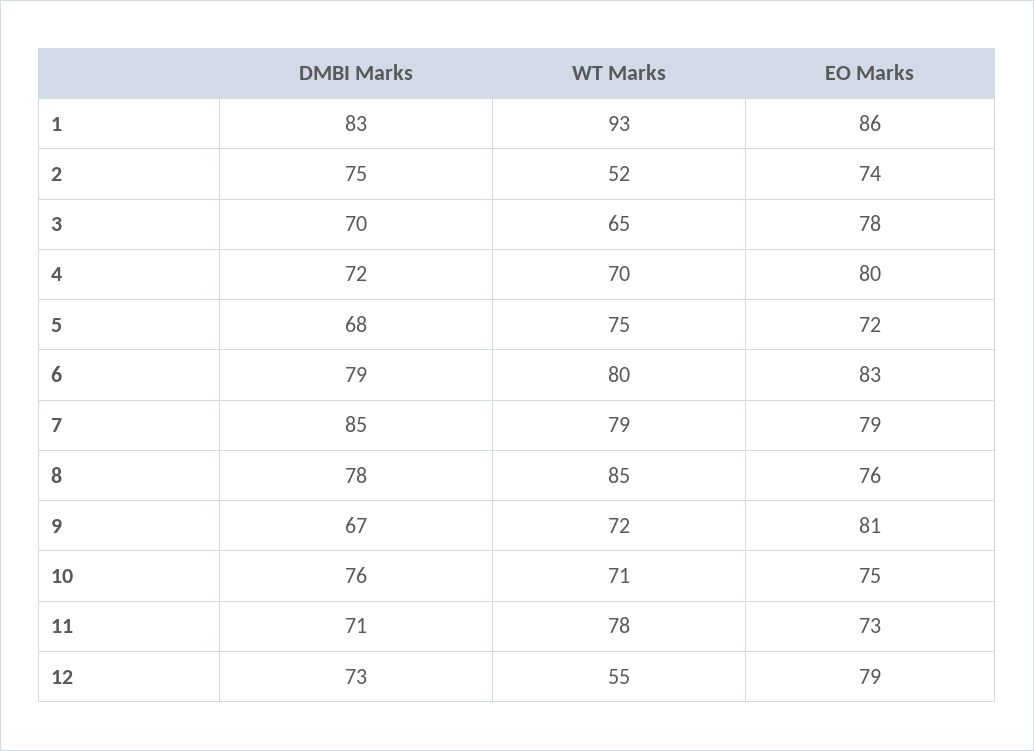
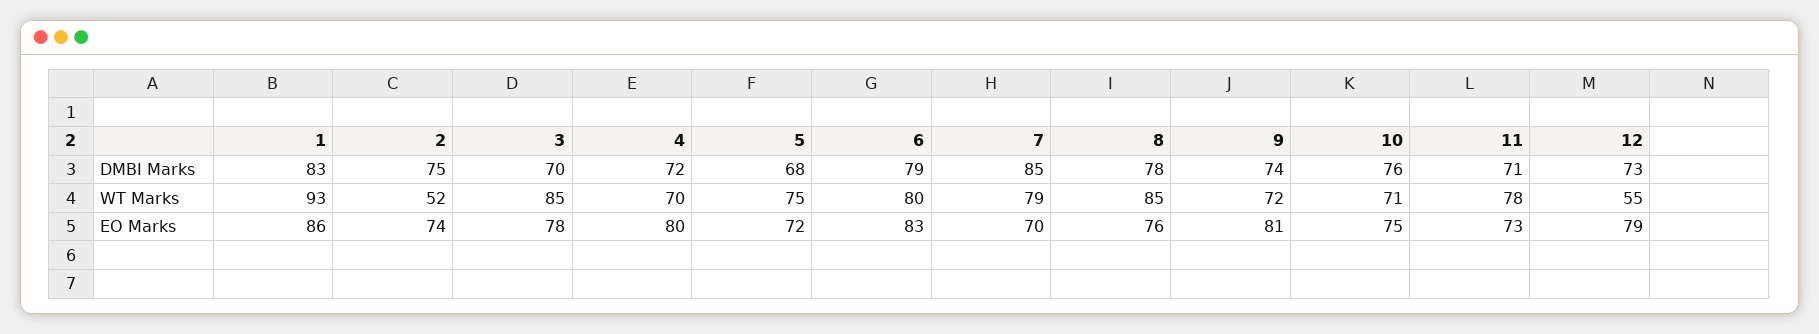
WT Marks, 3: 65 -> 85
EO Marks, 7: 79 -> 70
DMBI Marks, 9: 67 -> 74

